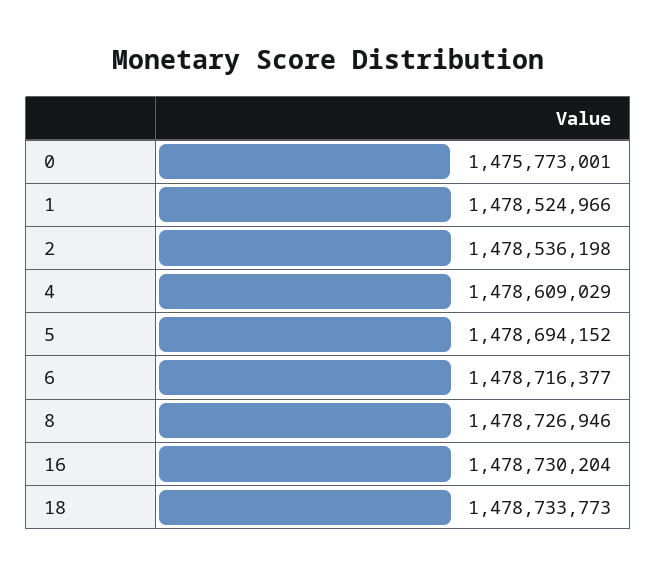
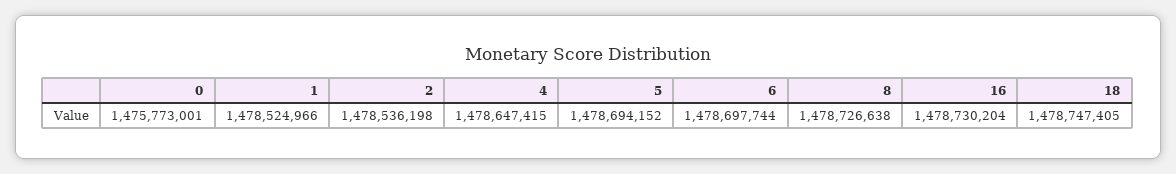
4: 1478609029 -> 1478647415
6: 1478716377 -> 1478697744
8: 1478726946 -> 1478726638
18: 1478733773 -> 1478747405

